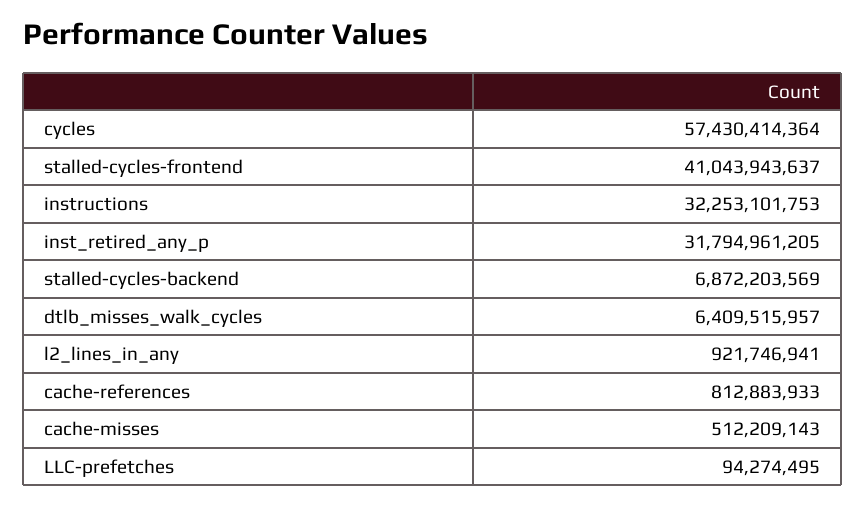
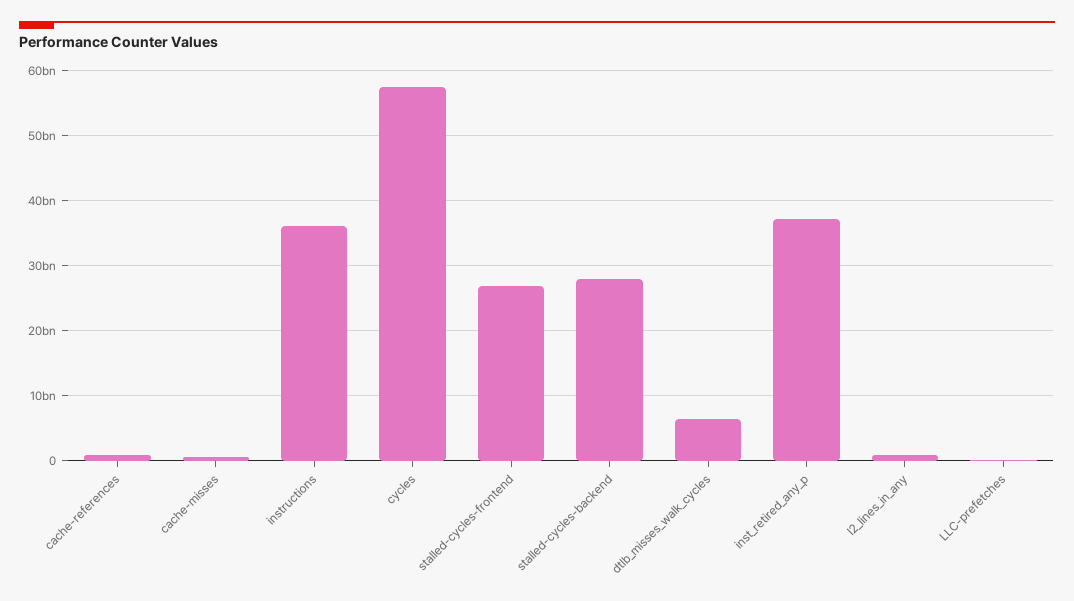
stalled-cycles-frontend: 41043943637 -> 27000000000
instructions: 32253101753 -> 36000000000
inst_retired_any_p: 31794961205 -> 37000000000
stalled-cycles-backend: 6872203569 -> 28000000000

